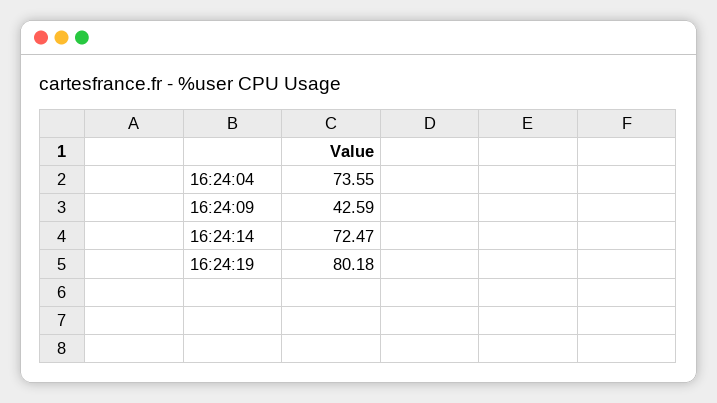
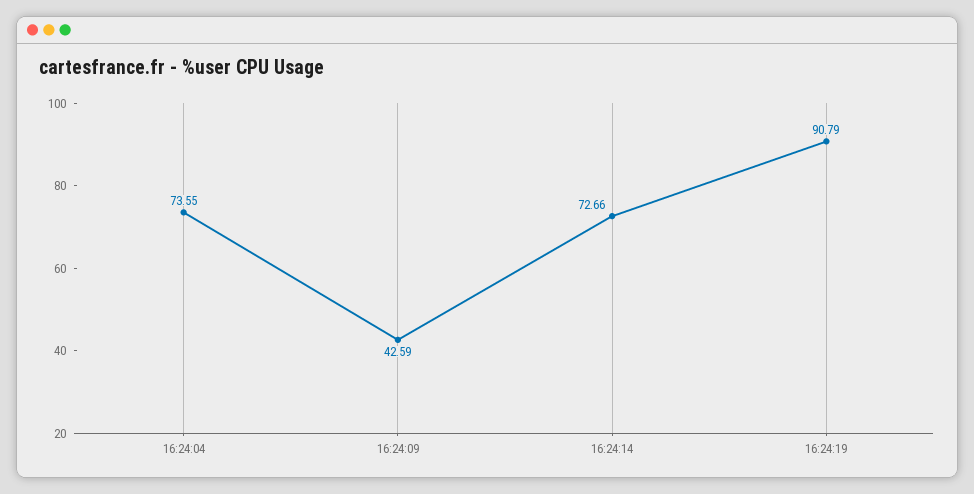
16:24:14: 72.47 -> 72.66
16:24:19: 80.18 -> 90.79

